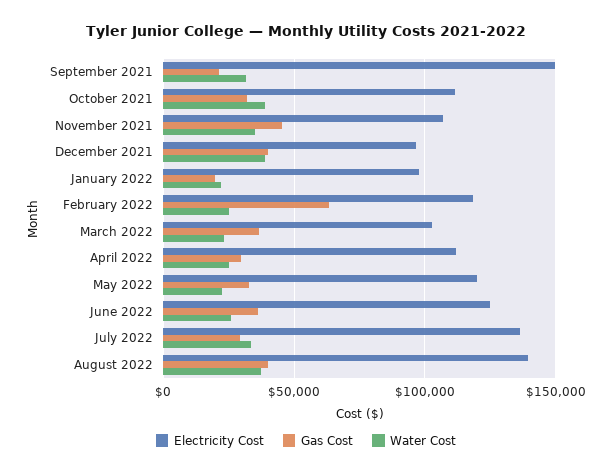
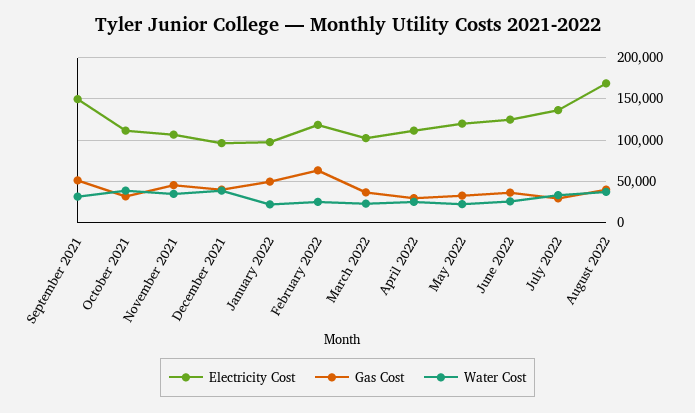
Gas Cost, September 2021: 20000 -> 50000
Gas Cost, January 2022: 20000 -> 50000
Electricity Cost, August 2022: 140000 -> 170000

